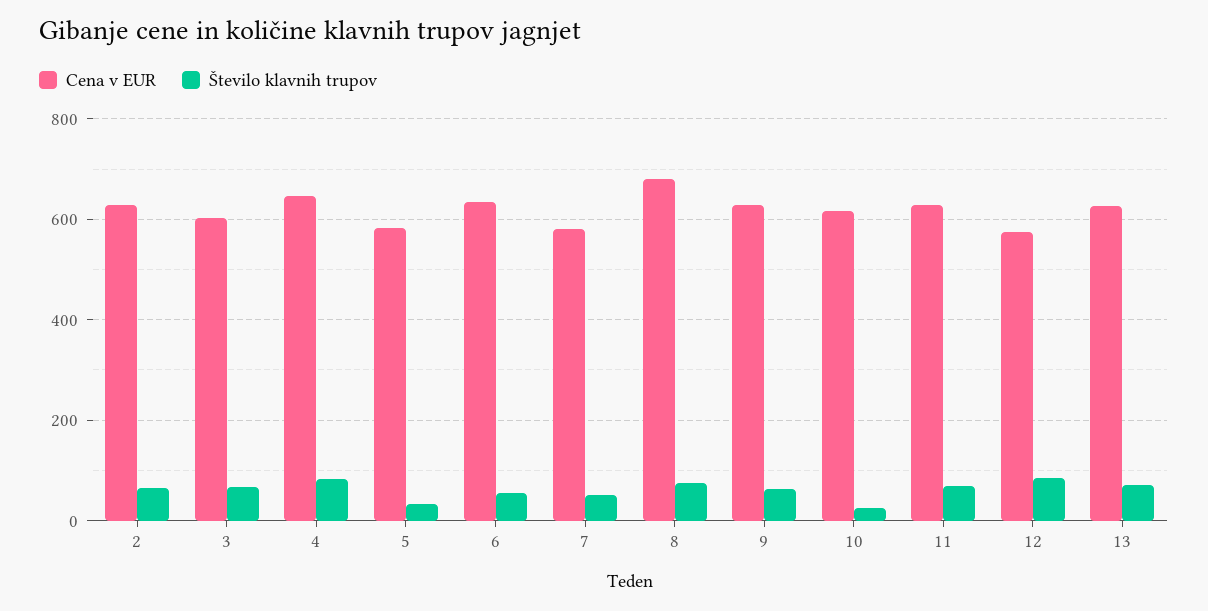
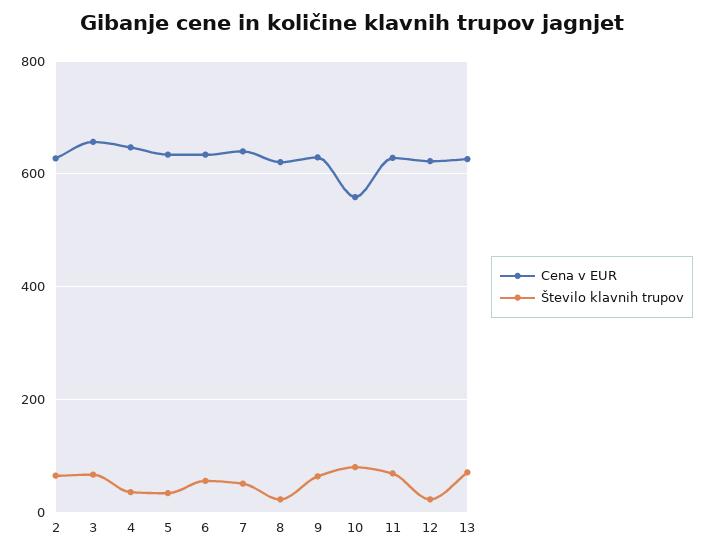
Cena v EUR, 3: 600 -> 660
Število klavnih trupov, 4: 80 -> 40
Cena v EUR, 5: 580 -> 640
Cena v EUR, 7: 580 -> 640
Cena v EUR, 8: 680 -> 620
Število klavnih trupov, 8: 80 -> 20
Cena v EUR, 10: 620 -> 560
Število klavnih trupov, 10: 20 -> 80
Cena v EUR, 12: 580 -> 620
Število klavnih trupov, 12: 80 -> 20

